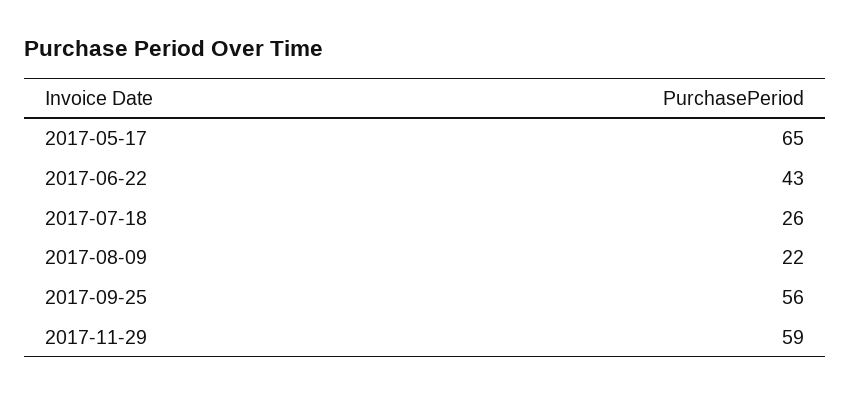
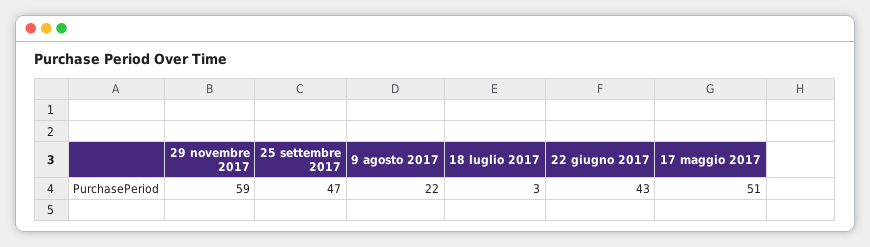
2017-05-17: 65 -> 51
2017-07-18: 26 -> 3
2017-09-25: 56 -> 47

